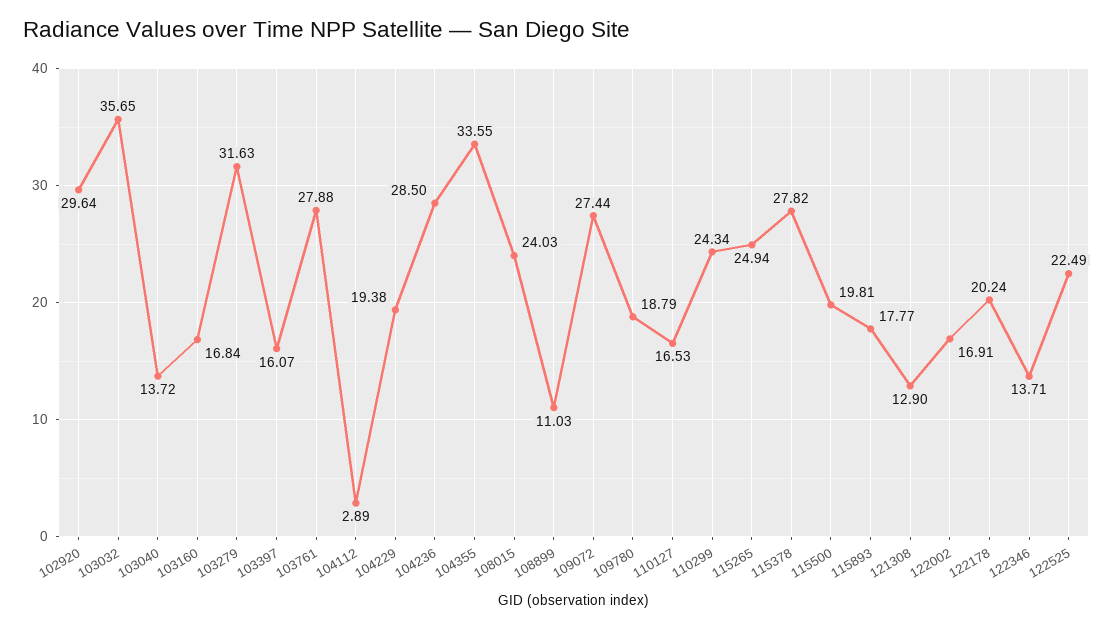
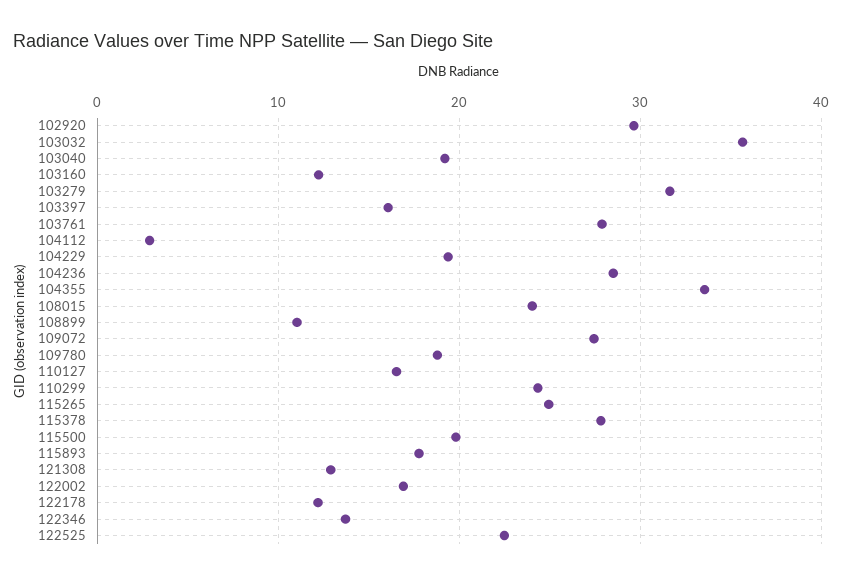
103040: 13.72 -> 19
103160: 16.84 -> 12
122178: 20.24 -> 12

